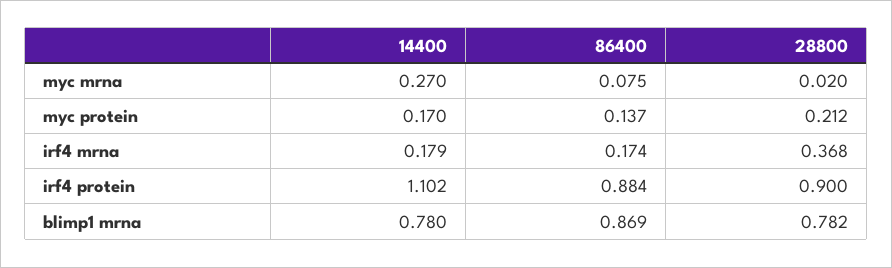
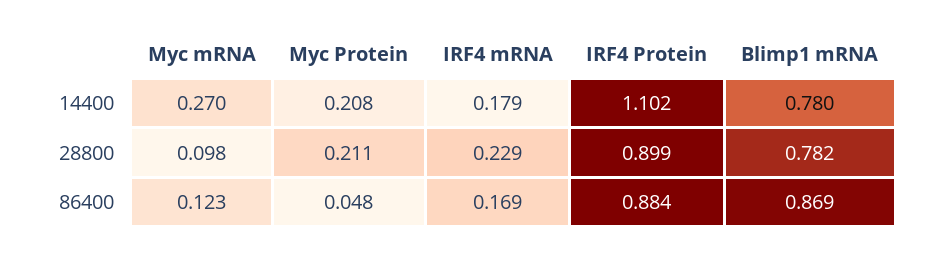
86400, myc mrna: 0.075 -> 0.123
28800, myc mrna: 0.02 -> 0.098
14400, myc protein: 0.17 -> 0.208
86400, myc protein: 0.137 -> 0.048
28800, myc protein: 0.212 -> 0.211
86400, irf4 mrna: 0.174 -> 0.169
28800, irf4 mrna: 0.368 -> 0.229
28800, irf4 protein: 0.9 -> 0.899

